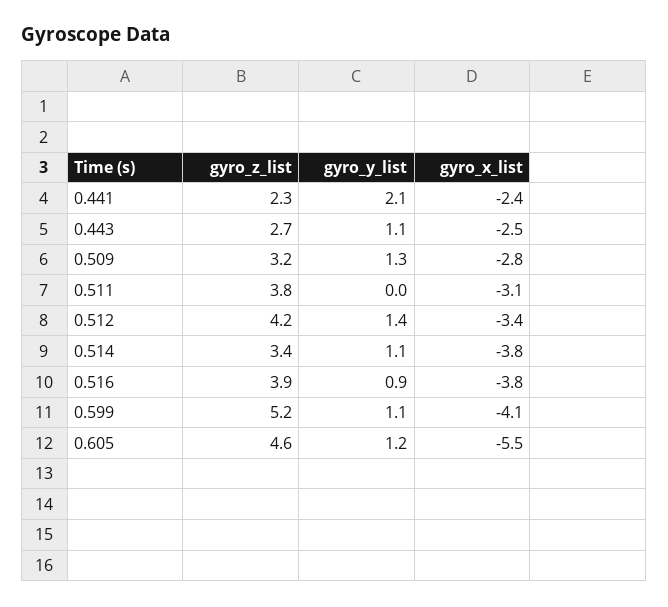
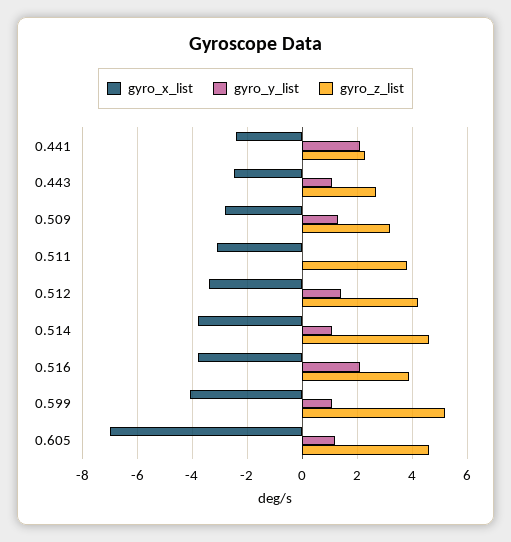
gyro_z_list, 0.514: 3.4 -> 4.5
gyro_y_list, 0.516: 0.9 -> 2
gyro_x_list, 0.605: -5.5 -> -7

